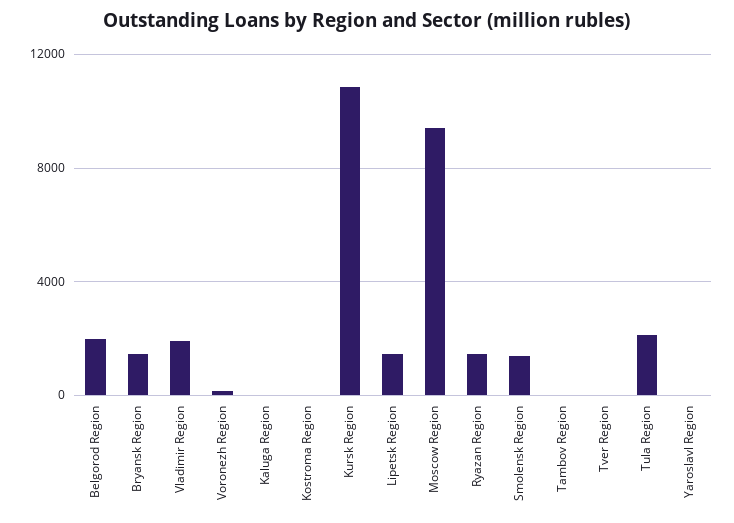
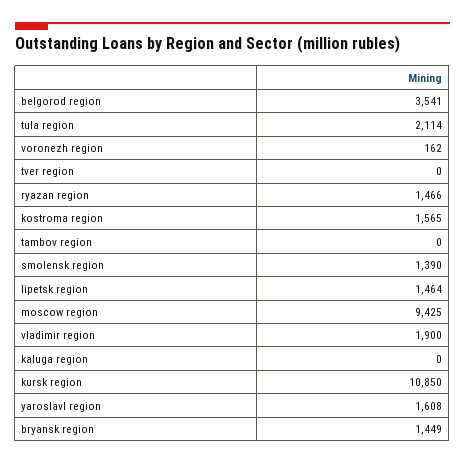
Belgorod Region: 2000 -> 3541
Kostroma Region: 0 -> 1565
Yaroslavl Region: 0 -> 1608

